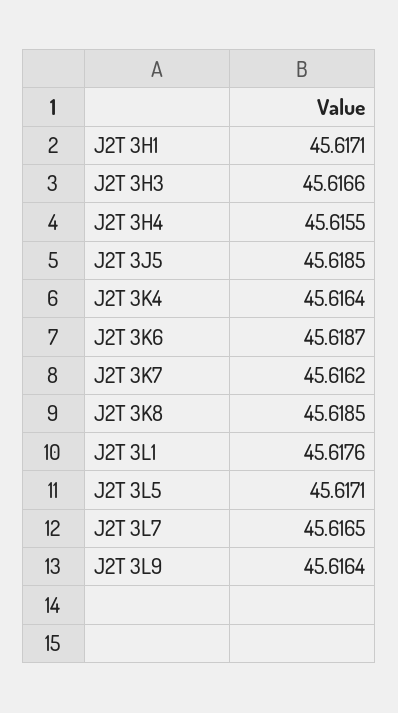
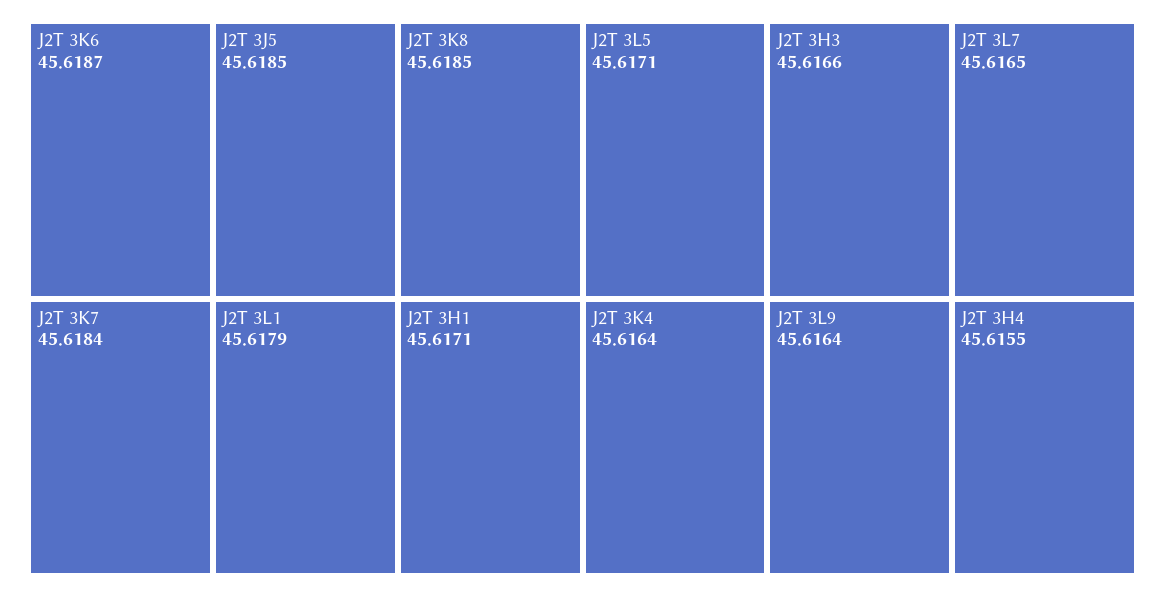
J2T 3K7: 45.6162 -> 45.6184
J2T 3L1: 45.6176 -> 45.6179

